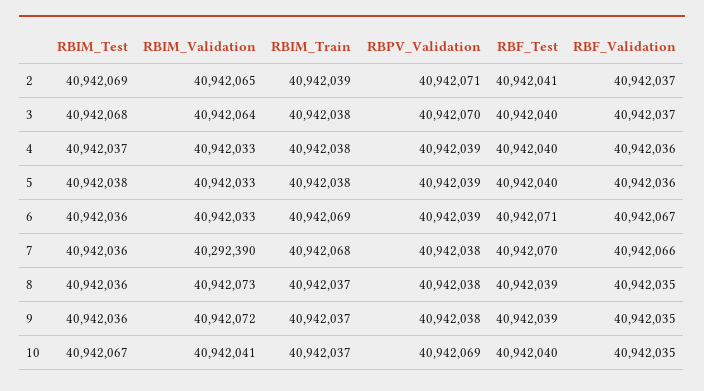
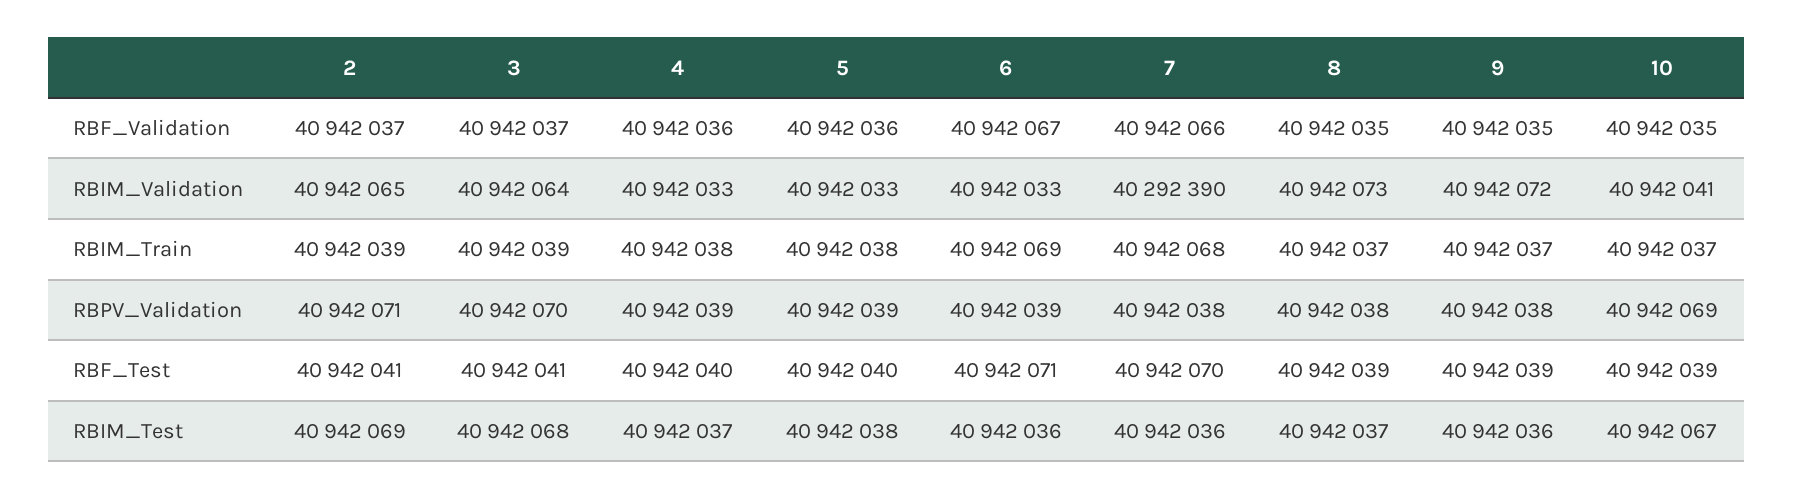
RBIM_Train, 3: 40942038 -> 40942039
RBF_Test, 3: 40942040 -> 40942041
RBIM_Test, 8: 40942036 -> 40942037
RBF_Test, 10: 40942040 -> 40942039

